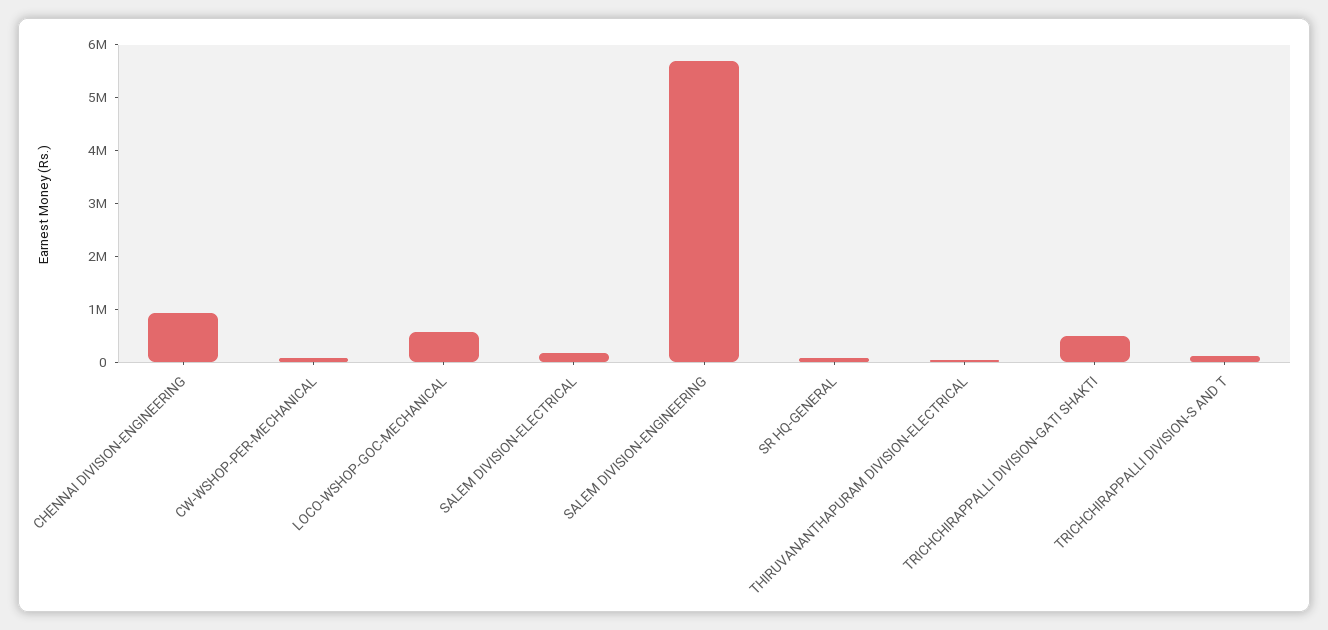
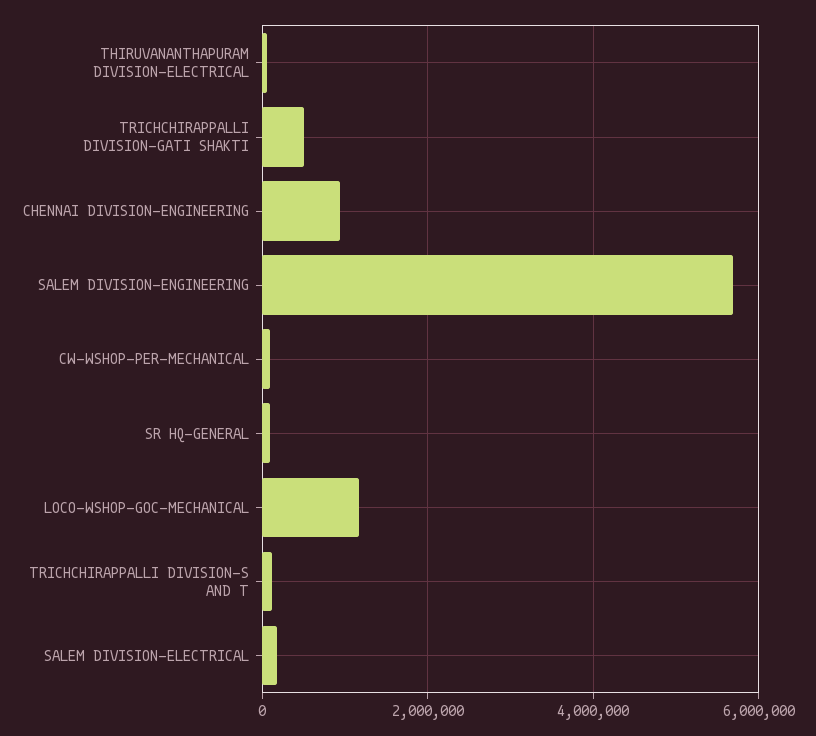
LOCO-WSHOP-GOC-MECHANICAL: 600000 -> 1200000

